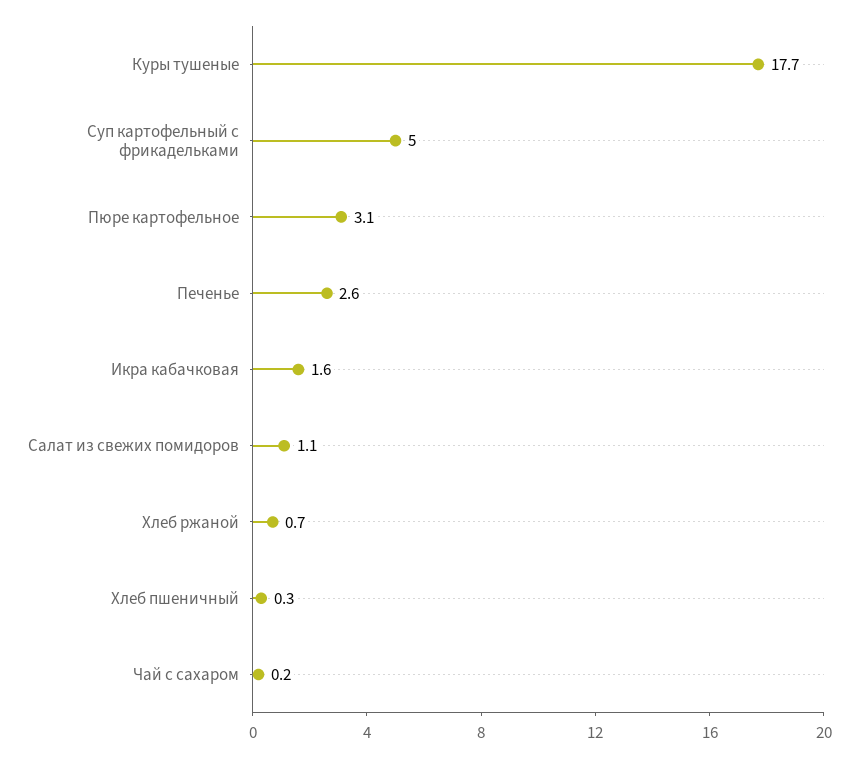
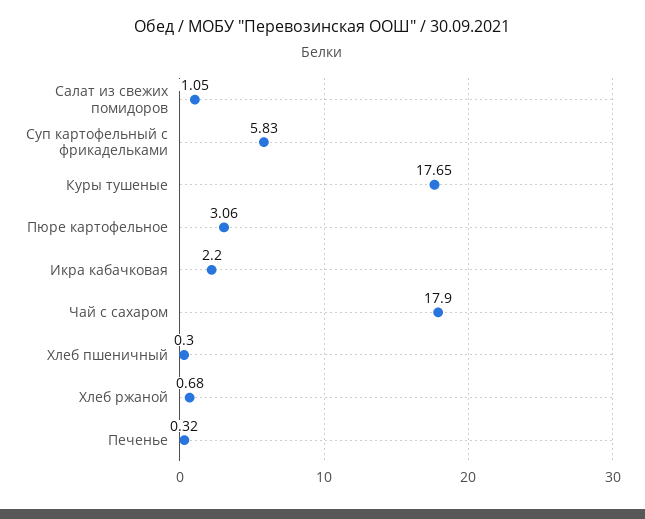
Суп картофельный с фрикадельками: 5 -> 5.83
Печенье: 2.6 -> 0.32
Икра кабачковая: 1.6 -> 2.2
Чай с сахаром: 0.2 -> 17.9

